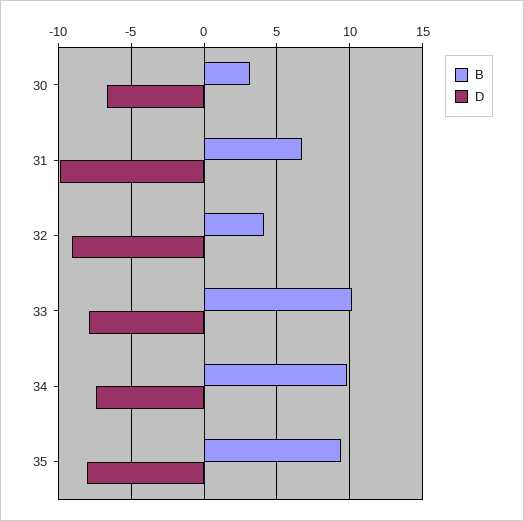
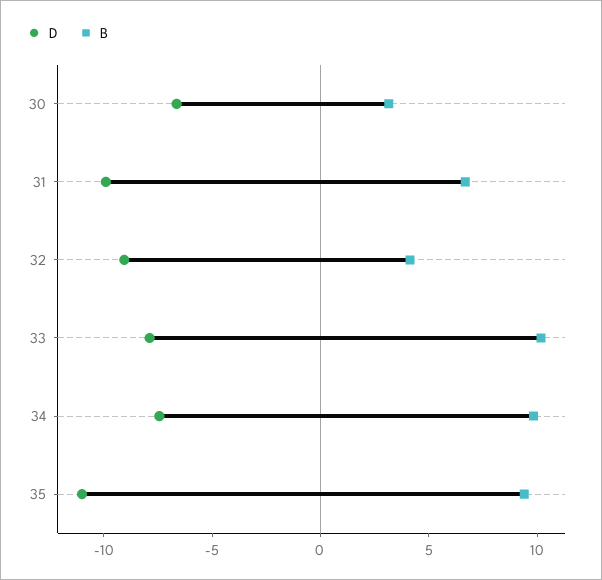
D, 35: -8 -> -11

